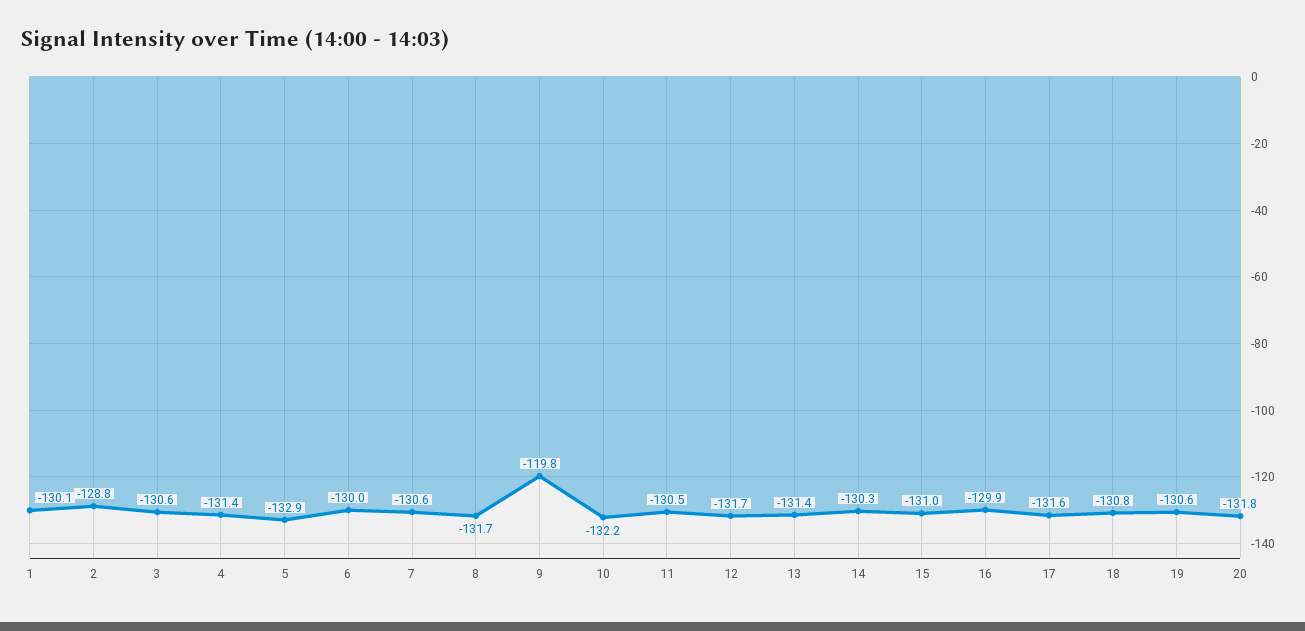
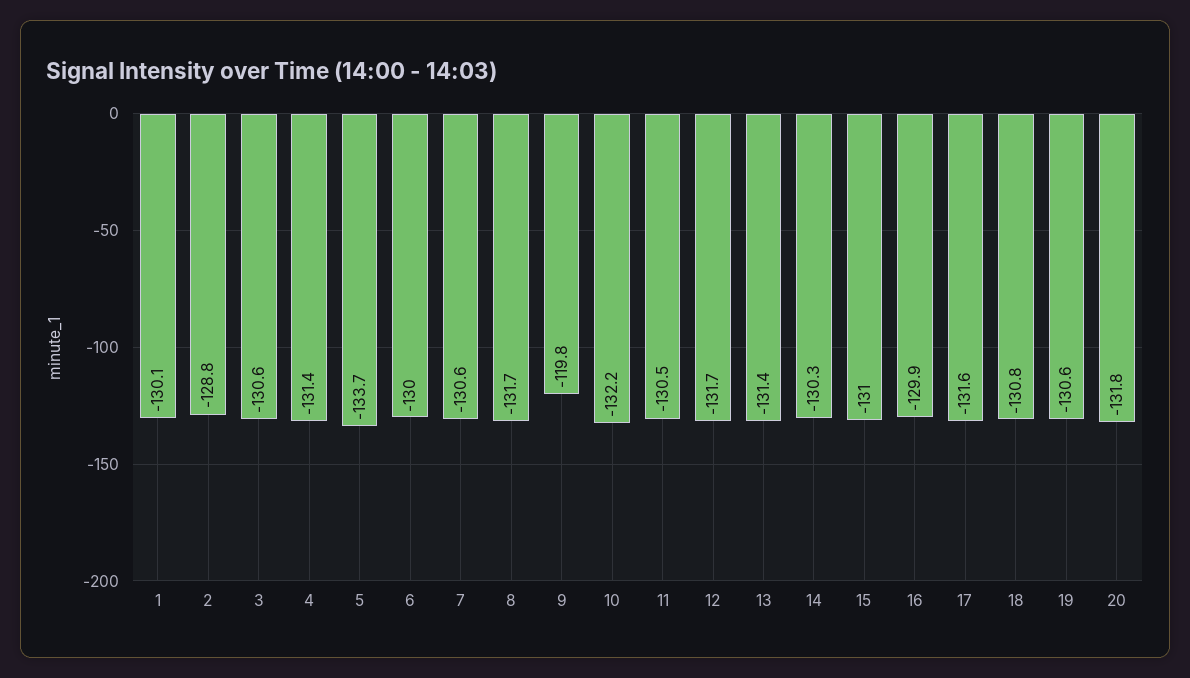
5: -132.9 -> -133.7

